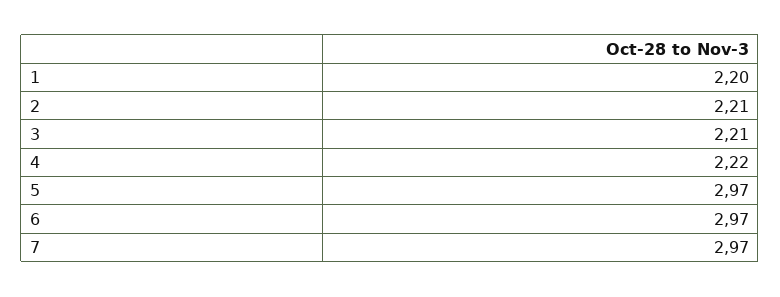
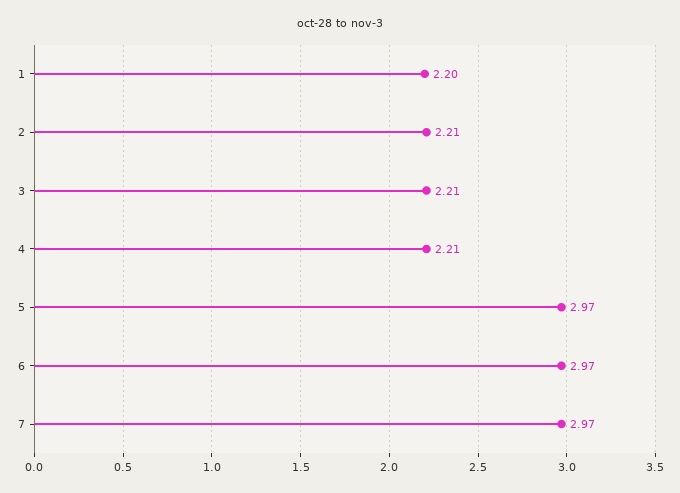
4: 2.22 -> 2.21

